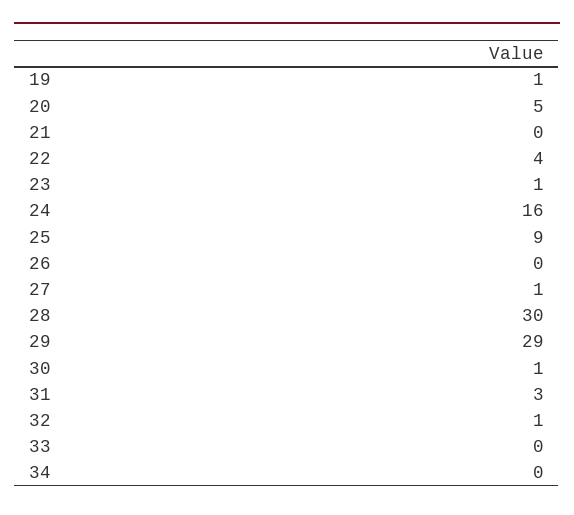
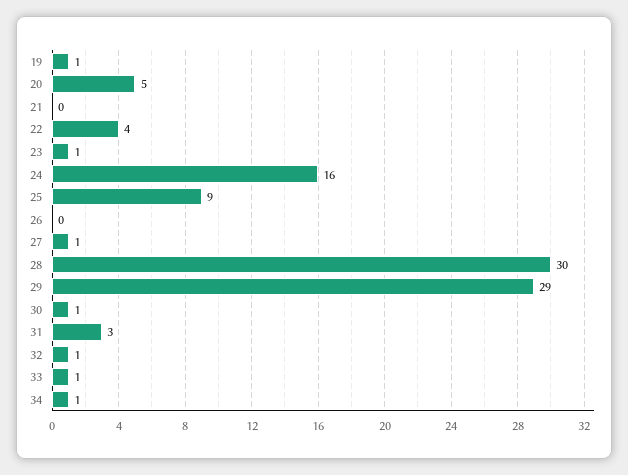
33: 0 -> 1
34: 0 -> 1

